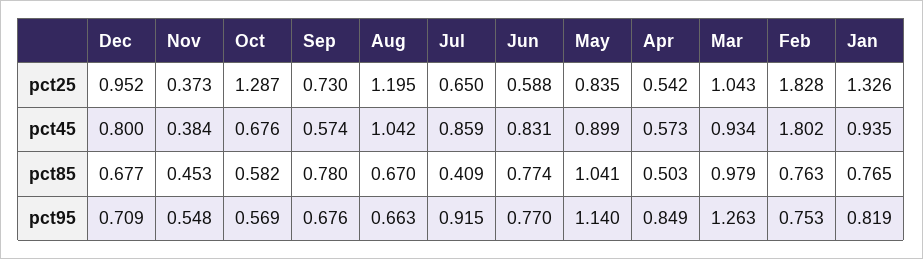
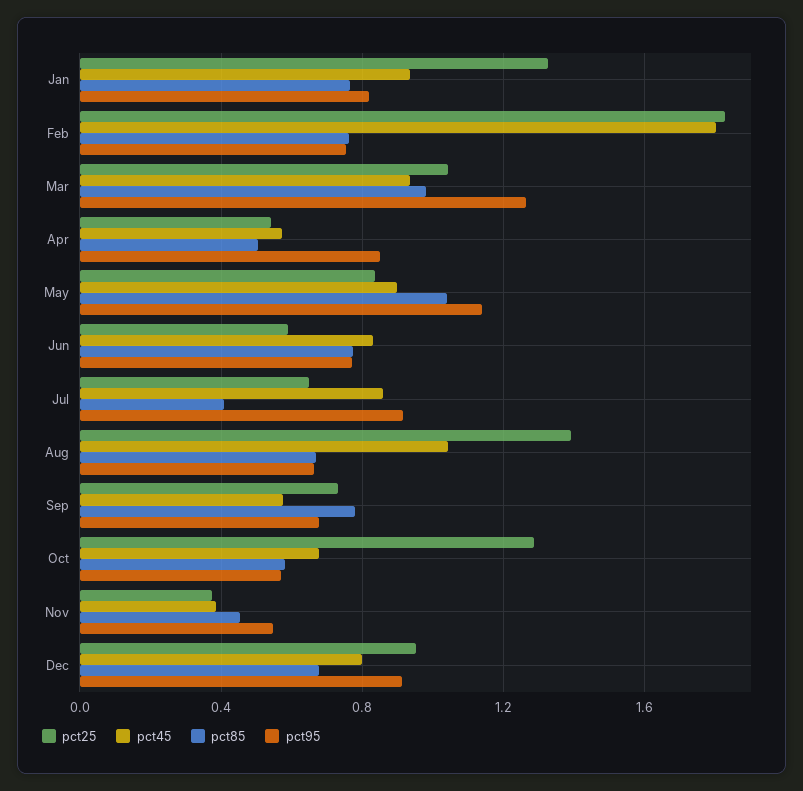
pct25, Aug: 1.195 -> 1.4
pct95, Dec: 0.709 -> 0.9

